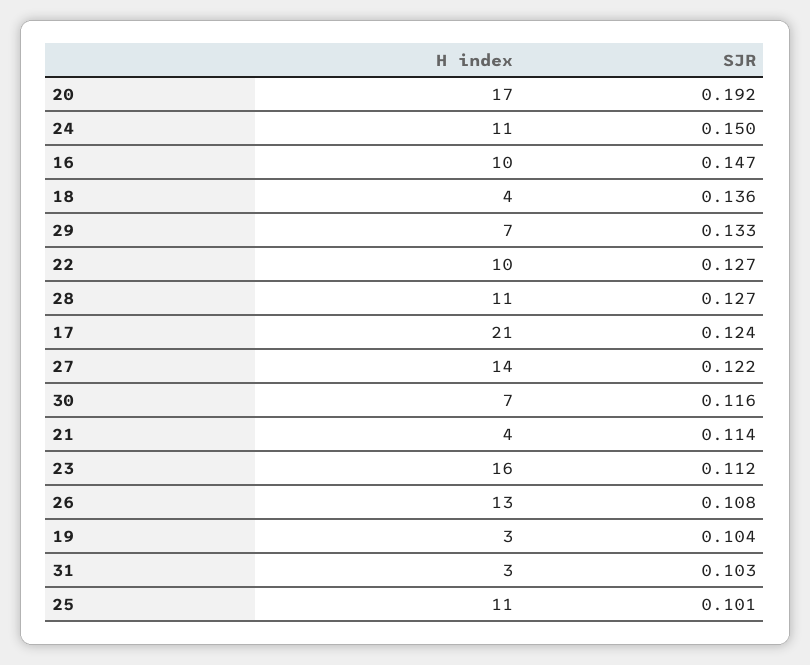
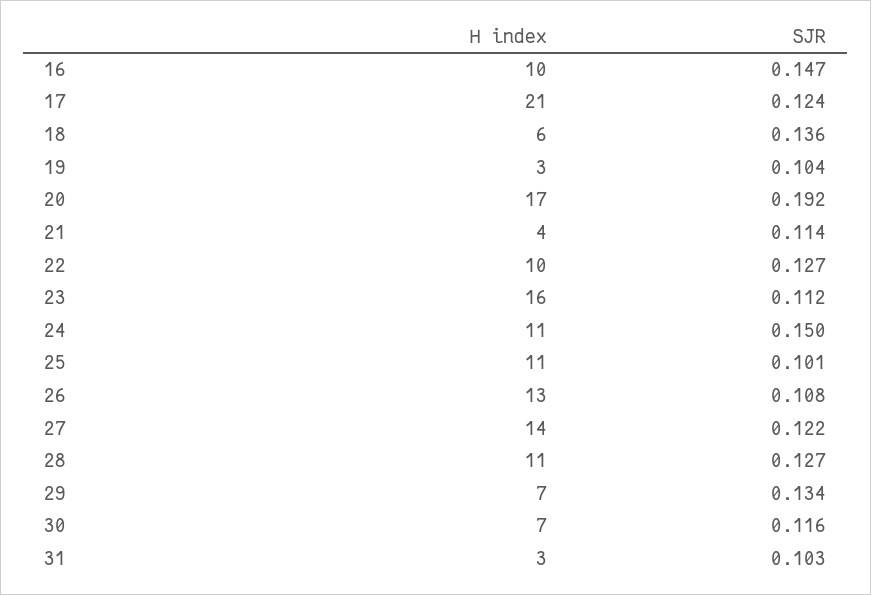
H index, 18: 4 -> 6
SJR, 29: 0.133 -> 0.134

